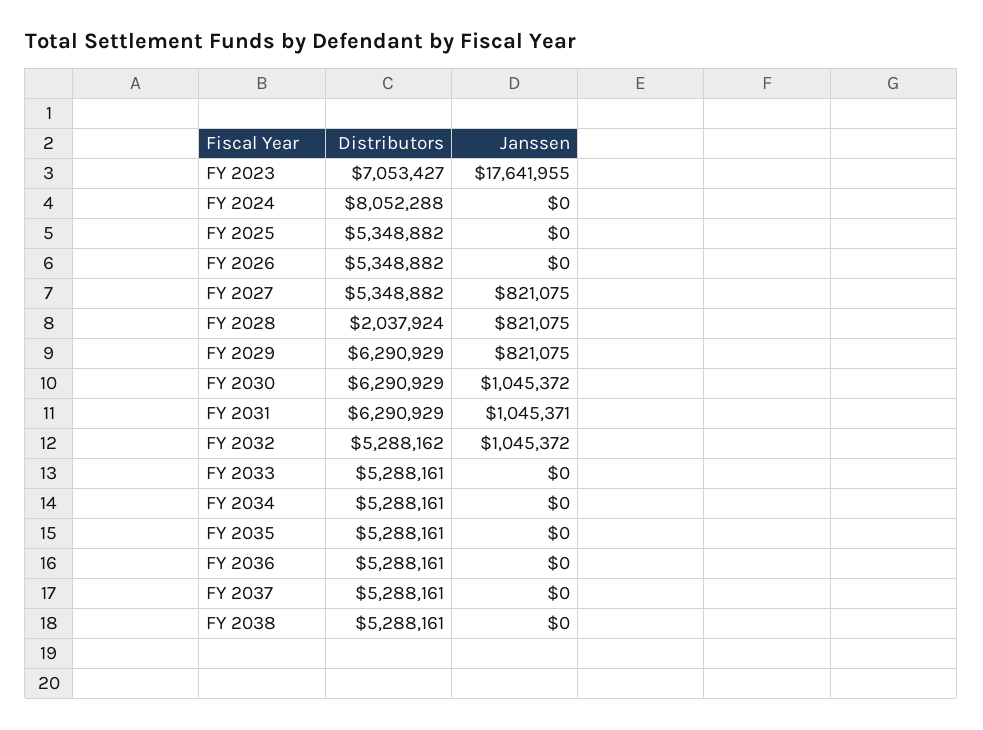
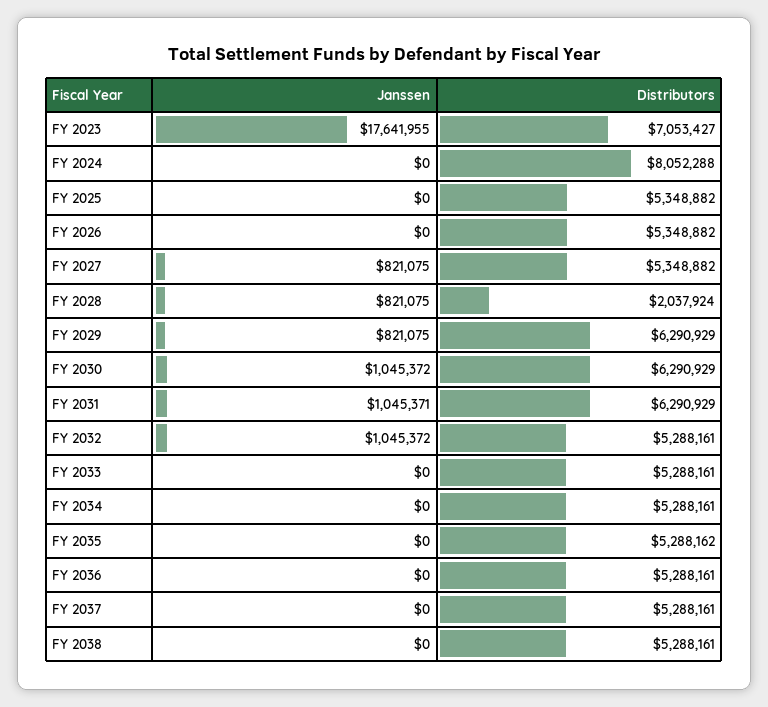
Distributors, FY 2032: 5288162 -> 5288161
Distributors, FY 2035: 5288161 -> 5288162

